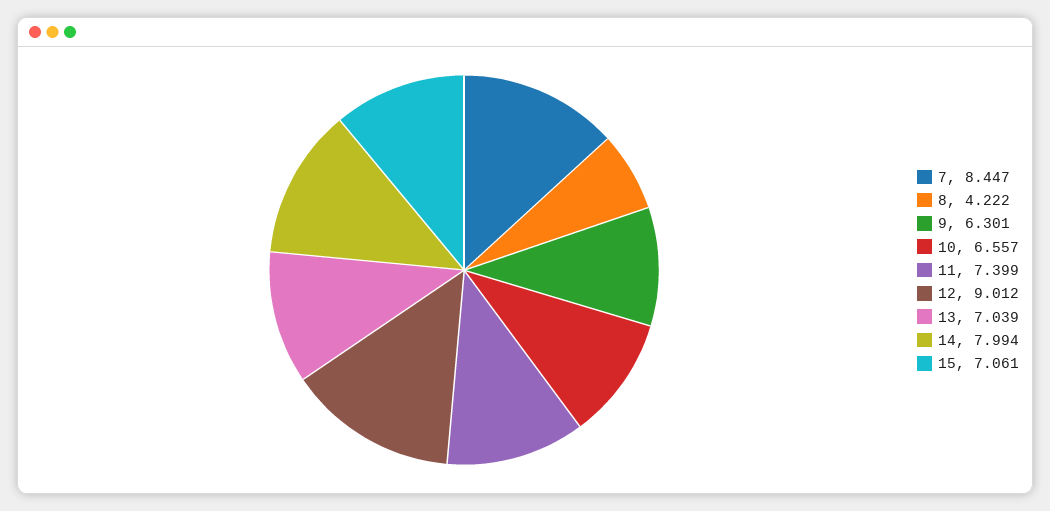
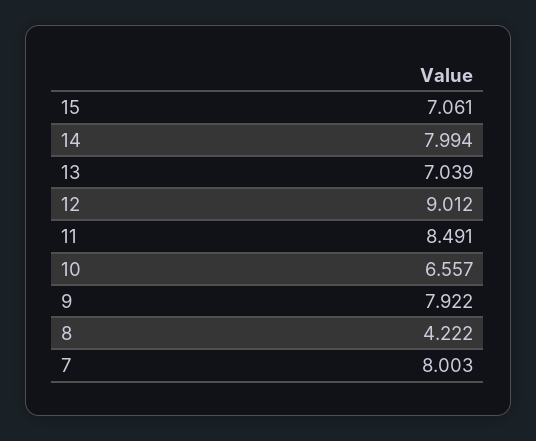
7: 8.447 -> 8.003
9: 6.301 -> 7.922
11: 7.399 -> 8.491

